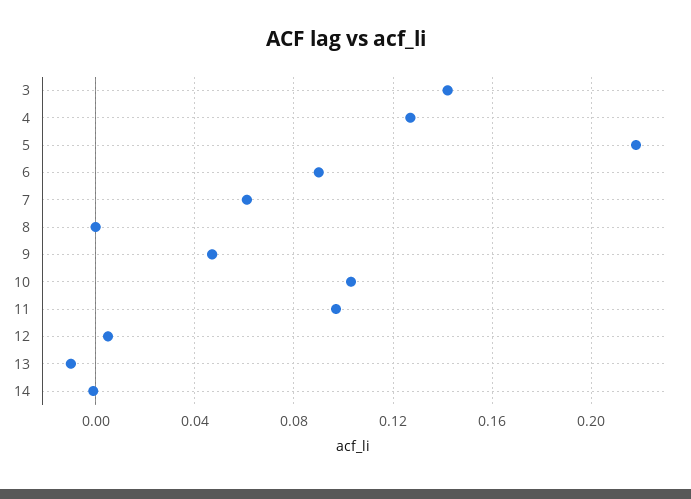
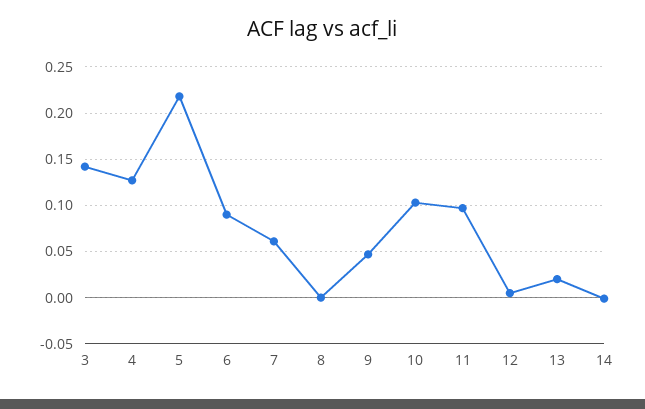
13: -0.01 -> 0.02

